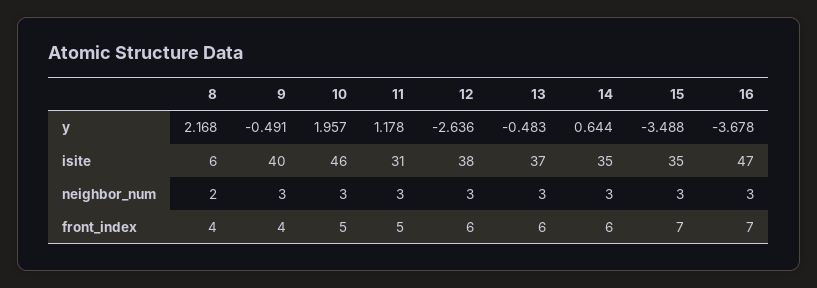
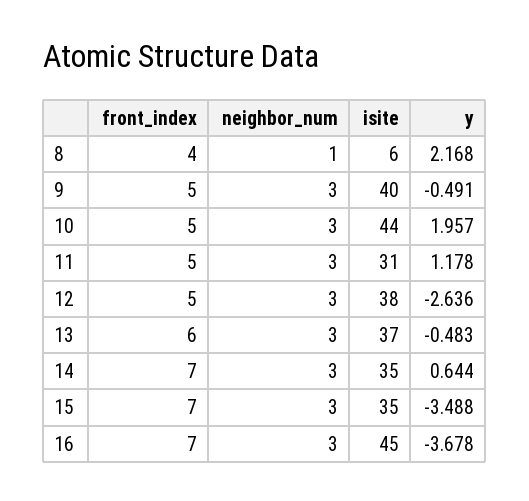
10, isite: 46 -> 44
16, isite: 47 -> 45
8, neighbor_num: 2 -> 1
9, front_index: 4 -> 5
12, front_index: 6 -> 5
14, front_index: 6 -> 7

